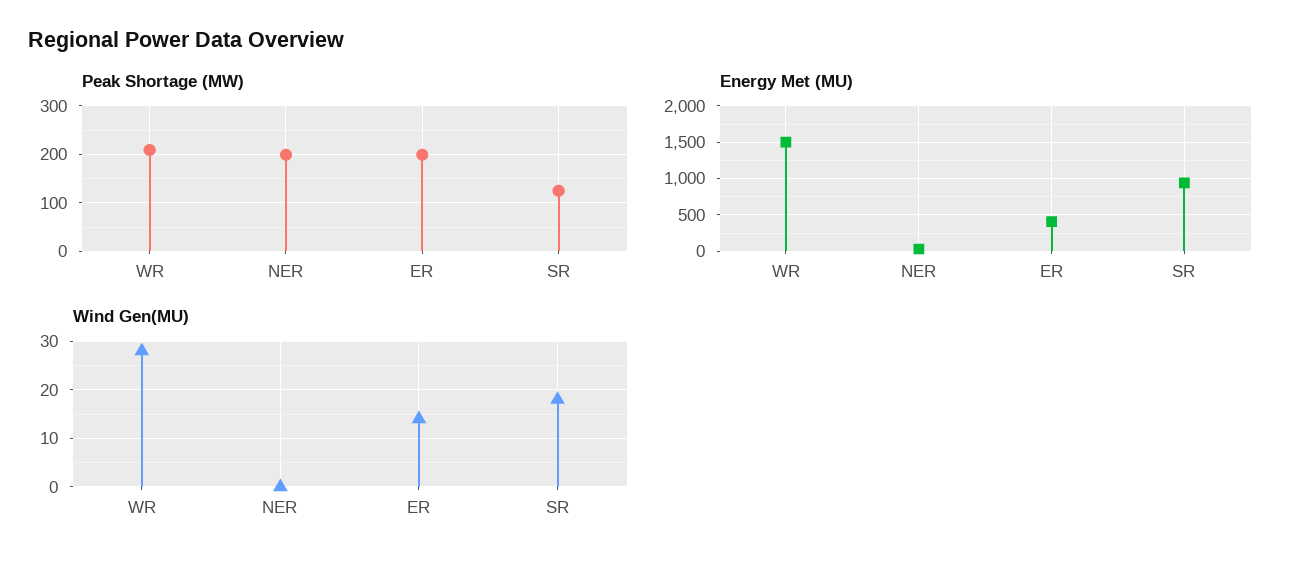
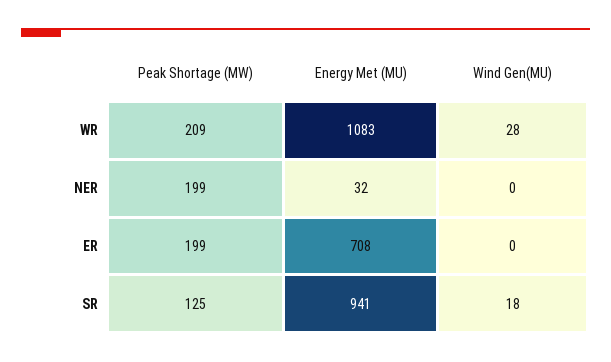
Energy Met (MU), WR: 1500 -> 1083
Energy Met (MU), ER: 400 -> 708
Wind Gen(MU), ER: 15 -> 0

